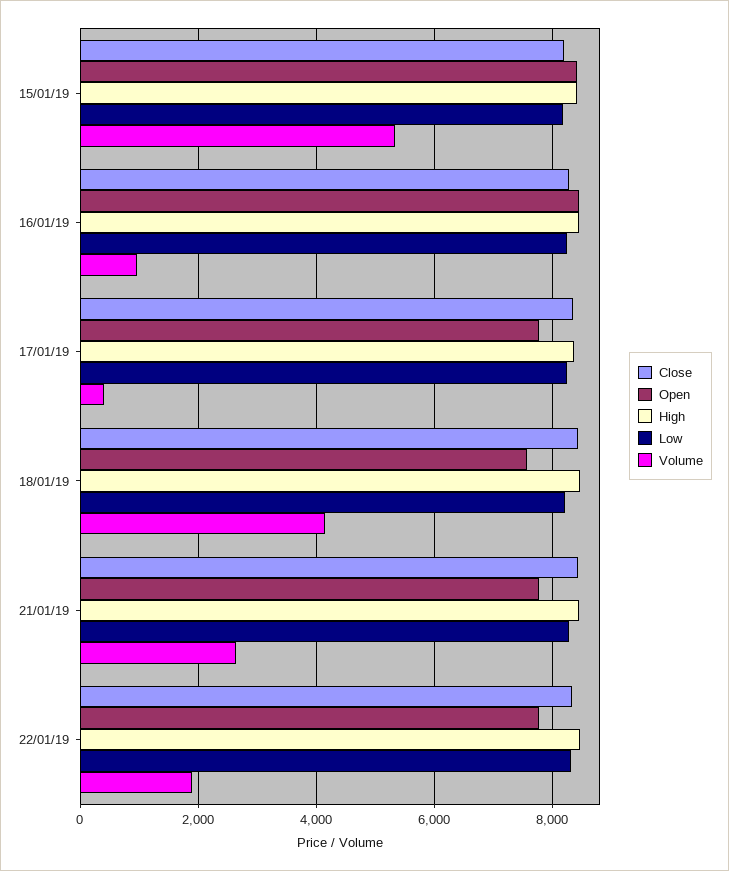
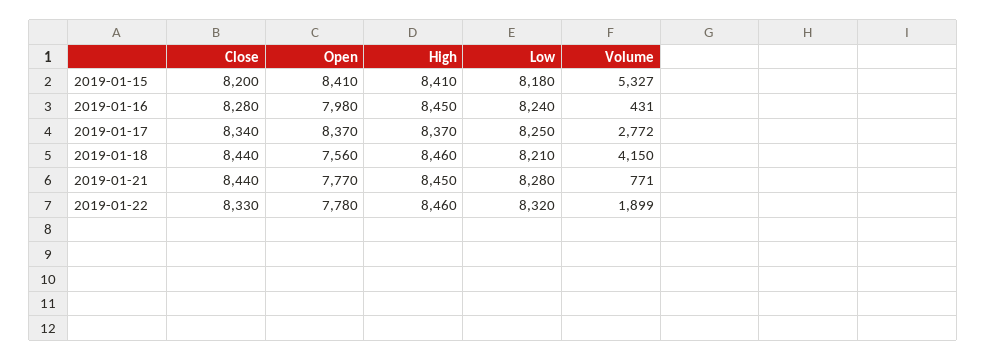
Open, 16/01/19: 8400 -> 7980
Volume, 16/01/19: 1000 -> 431
Open, 17/01/19: 7800 -> 8370
Volume, 17/01/19: 400 -> 2772
Volume, 21/01/19: 2600 -> 771

